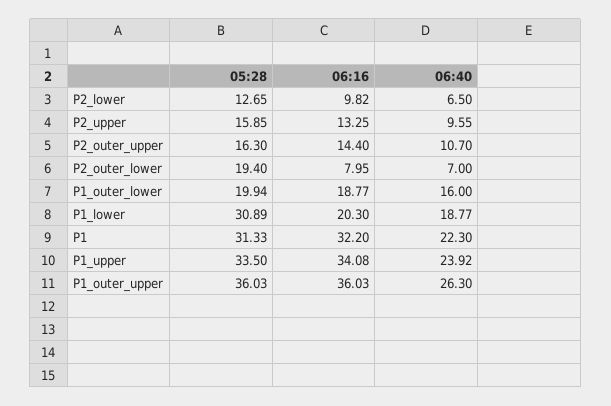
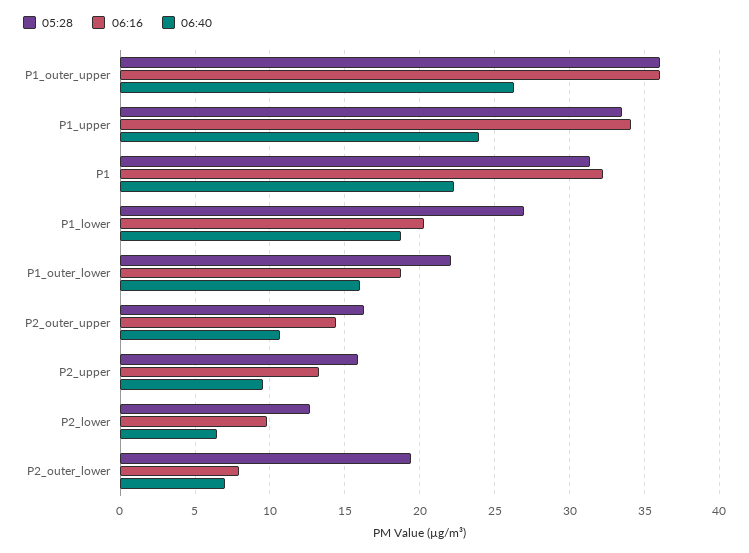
05:28, P1_outer_lower: 19.94 -> 22
05:28, P1_lower: 30.89 -> 27

